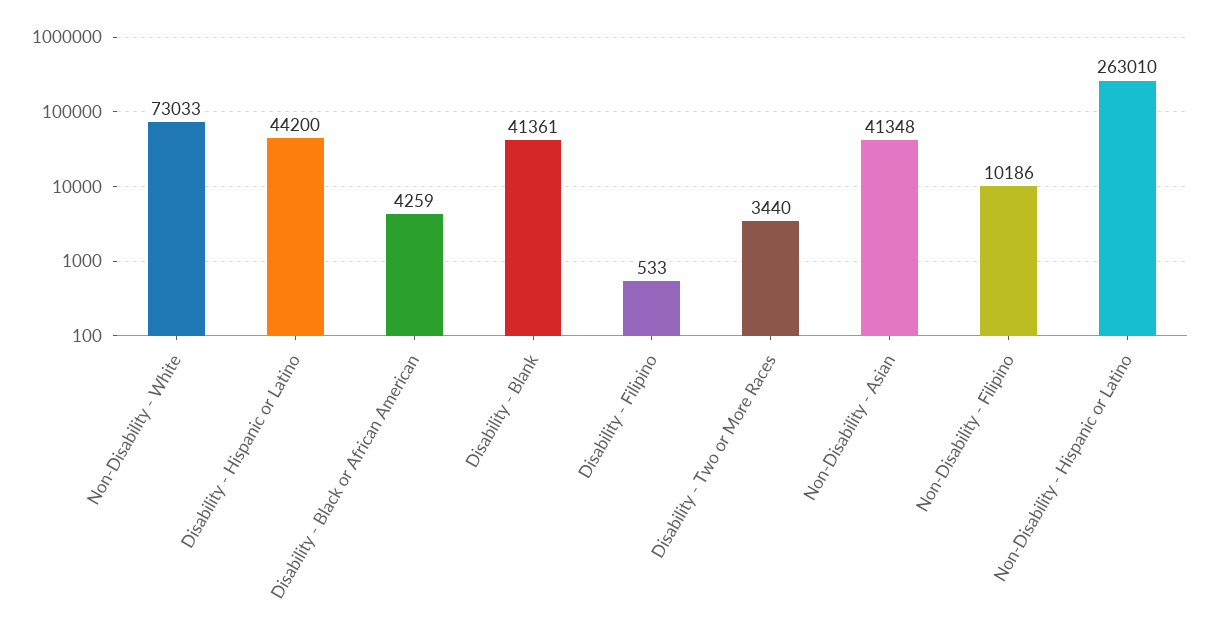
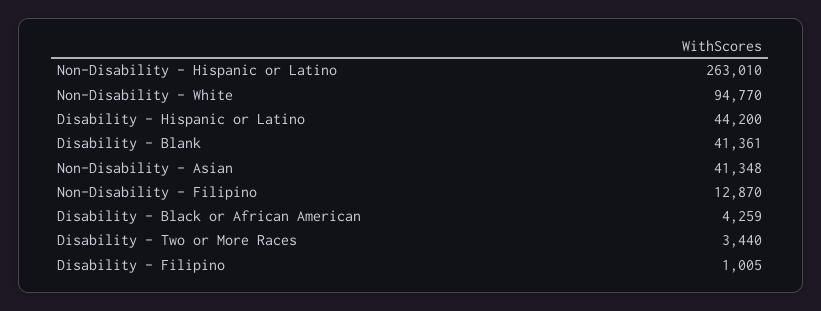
Non-Disability - White: 73033 -> 94770
Disability - Filipino: 533 -> 1005
Non-Disability - Filipino: 10186 -> 12870

